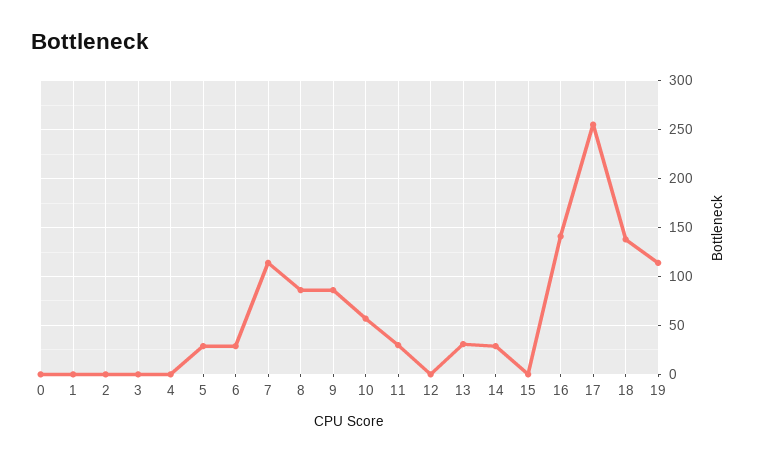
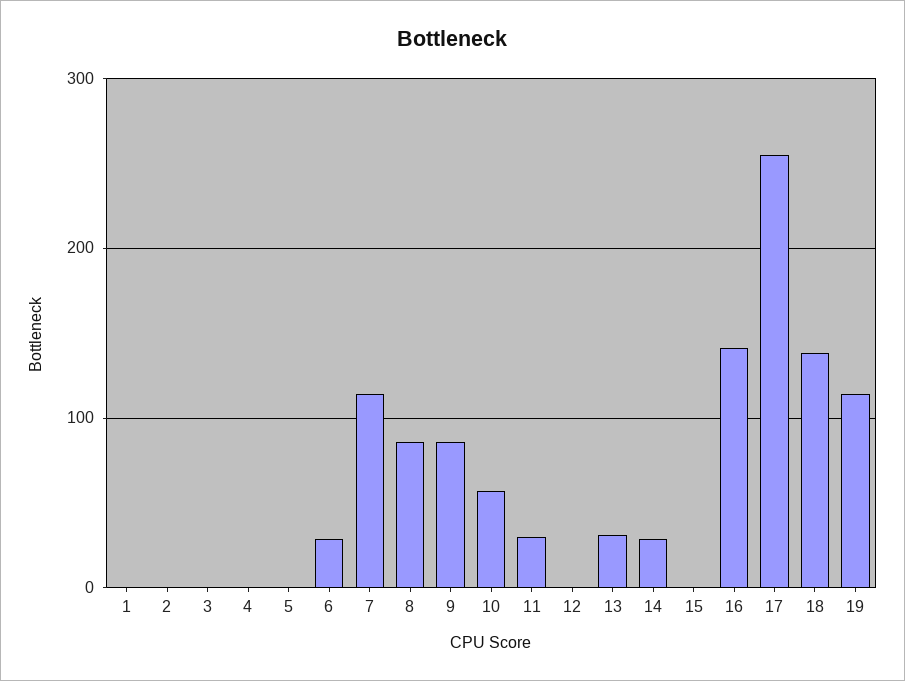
0: 0 -> none
5: 30 -> 0

